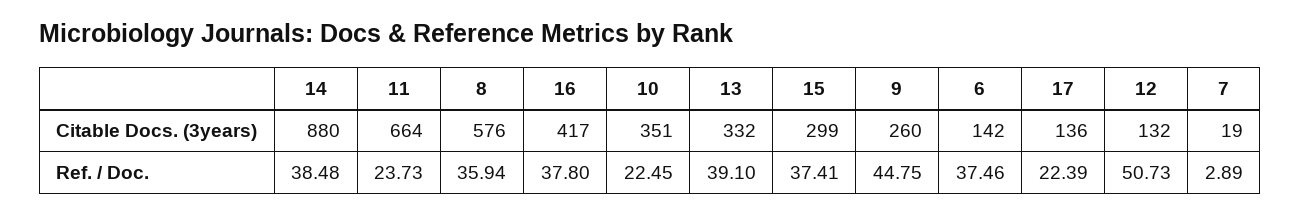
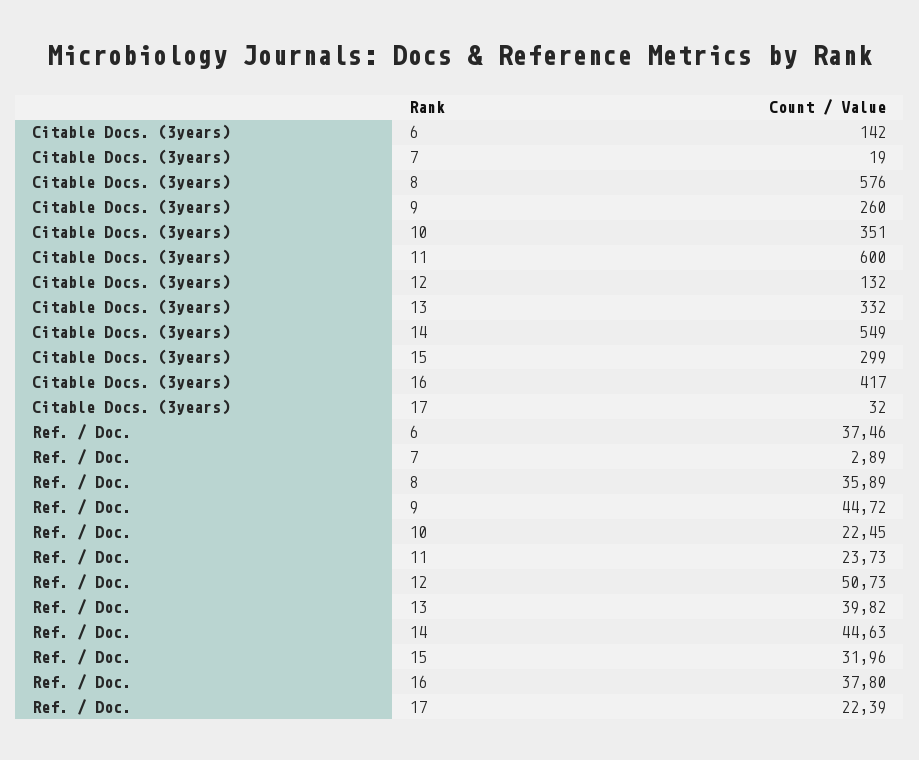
14, Citable Docs. (3years): 880 -> 549
11, Citable Docs. (3years): 664 -> 600
17, Citable Docs. (3years): 136 -> 32
14, Ref. / Doc.: 38.48 -> 44.63
8, Ref. / Doc.: 35.94 -> 35.89
13, Ref. / Doc.: 39.1 -> 39.82
15, Ref. / Doc.: 37.41 -> 31.96
9, Ref. / Doc.: 44.75 -> 44.72

